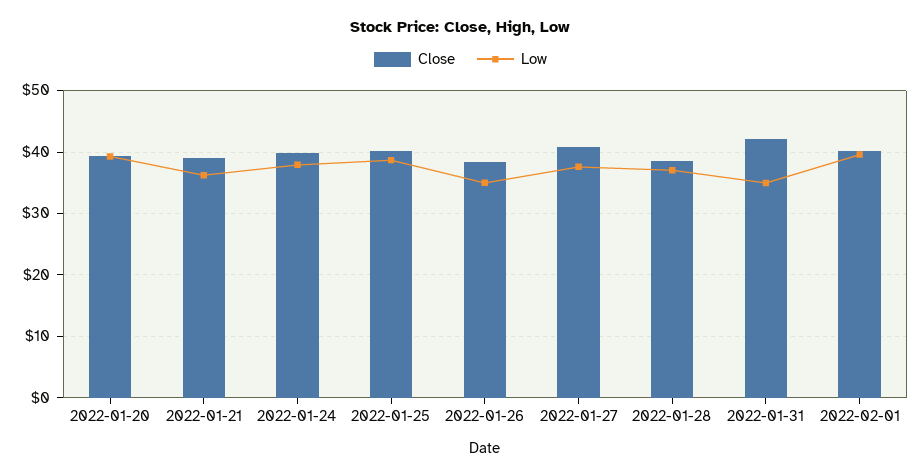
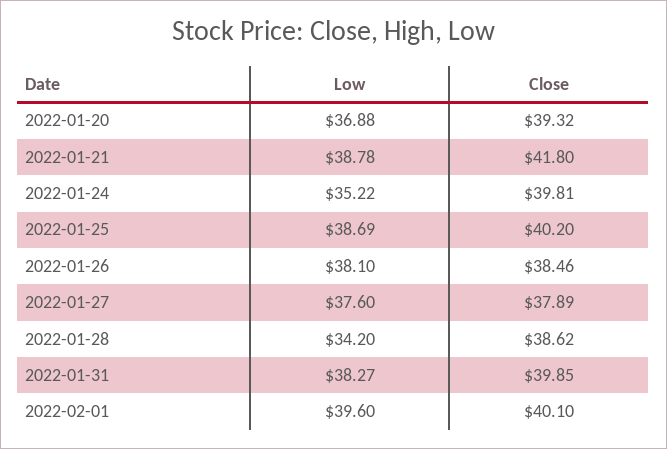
Low, 2022-01-20: 39 -> 36.88
Close, 2022-01-21: 39 -> 41.8
Low, 2022-01-21: 36 -> 38.78
Low, 2022-01-24: 38 -> 35.22
Low, 2022-01-26: 35 -> 38.1
Close, 2022-01-27: 41 -> 37.89
Low, 2022-01-28: 37 -> 34.2
Close, 2022-01-31: 42 -> 39.85
Low, 2022-01-31: 35 -> 38.27

